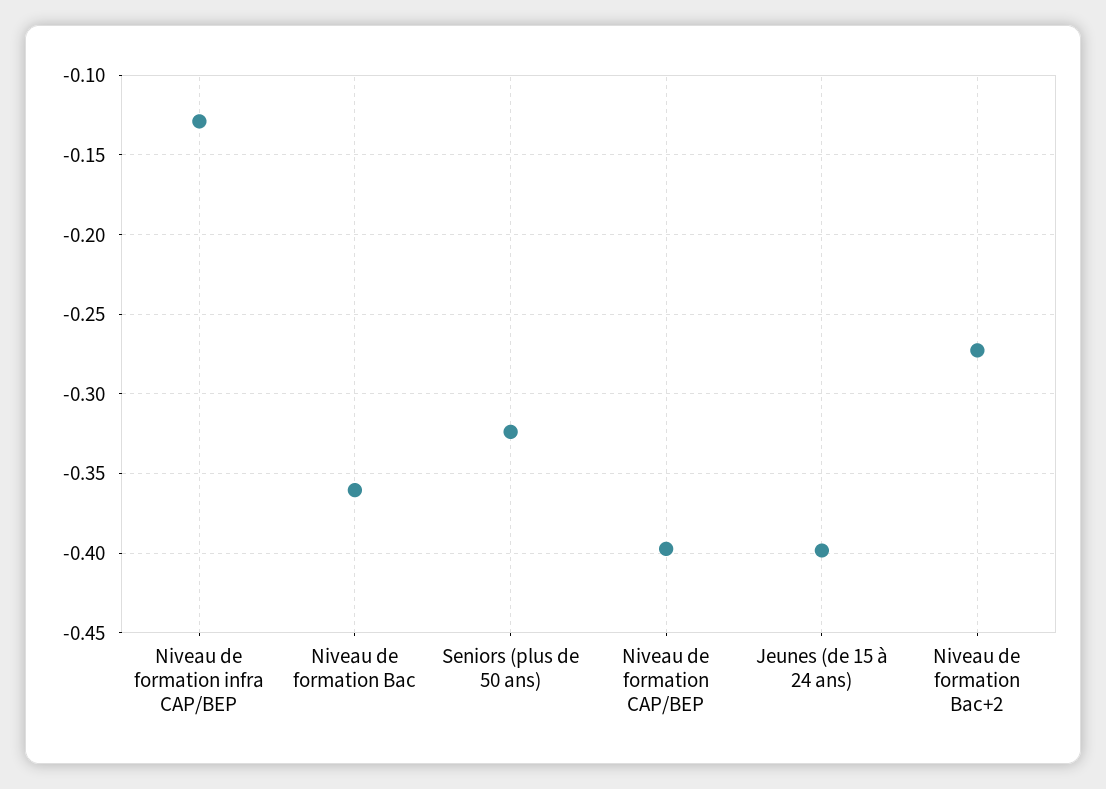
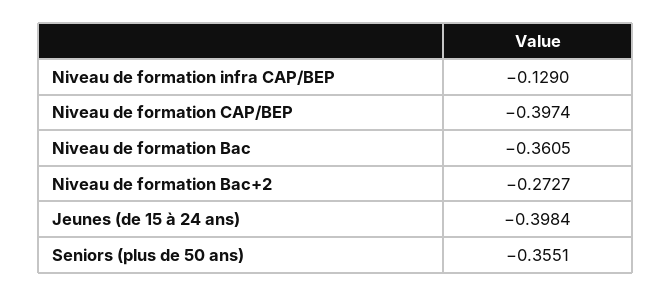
Seniors (plus de 50 ans): -0.325 -> -0.3551

